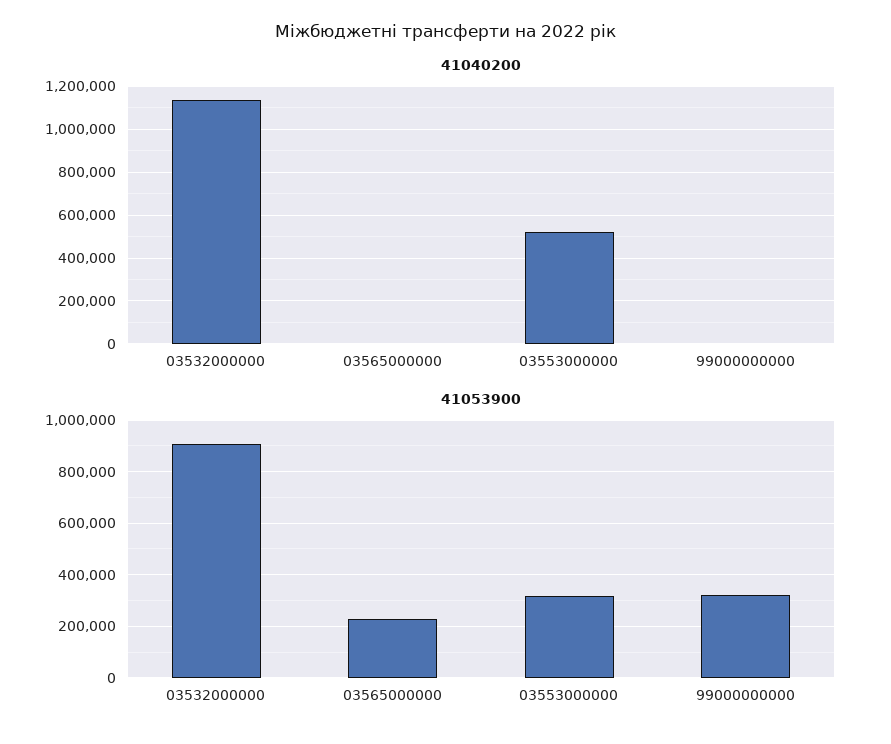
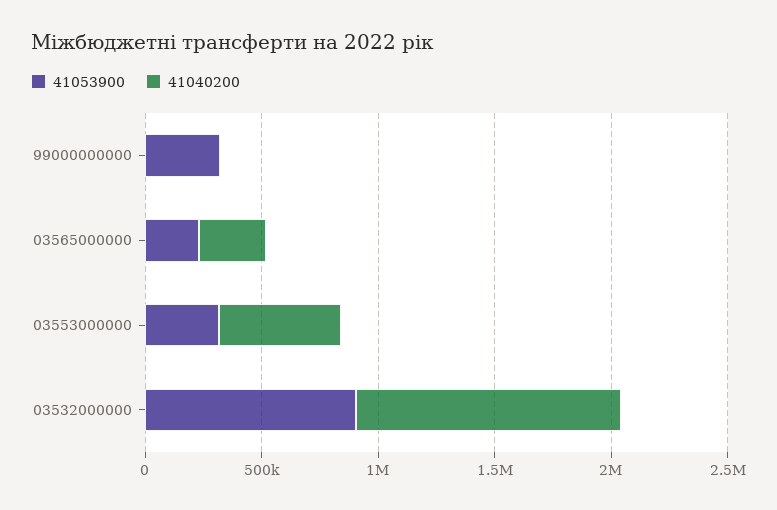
41040200, 03565000000: 0 -> 300000

